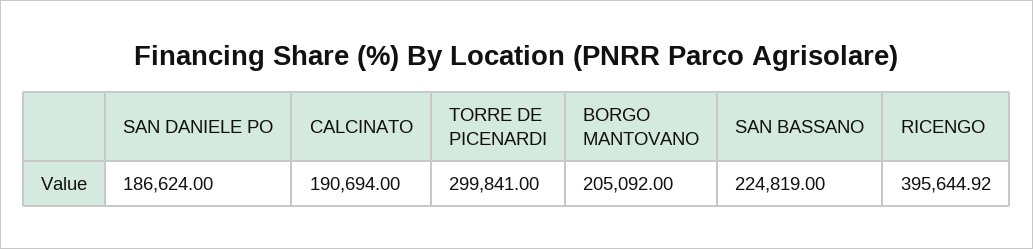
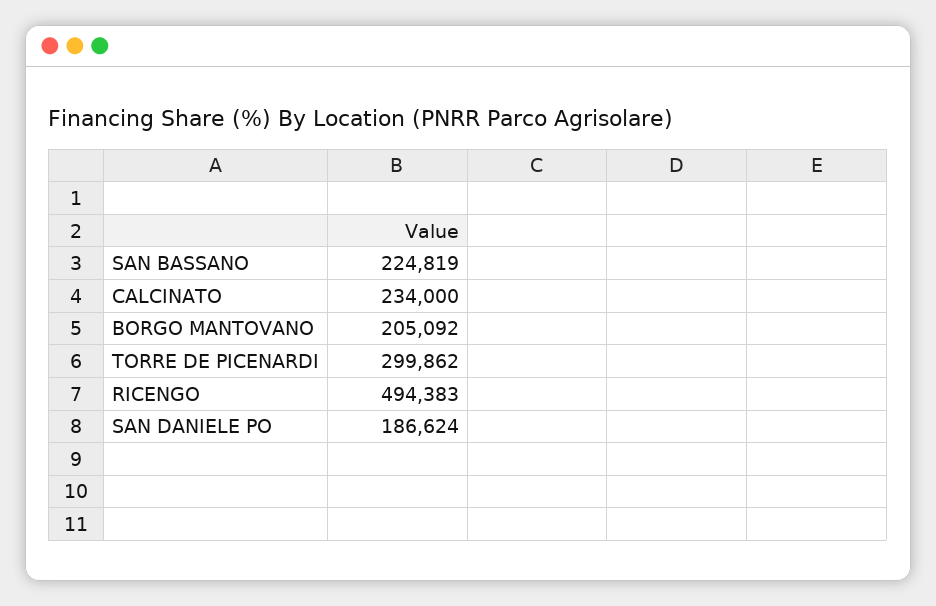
CALCINATO: 190694 -> 234000
TORRE DE PICENARDI: 299841 -> 299862
RICENGO: 395644.92 -> 494383

